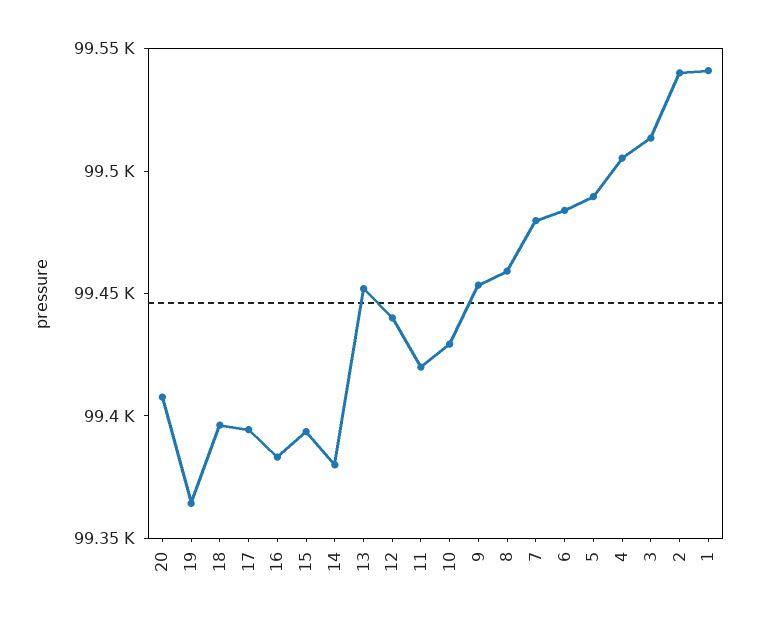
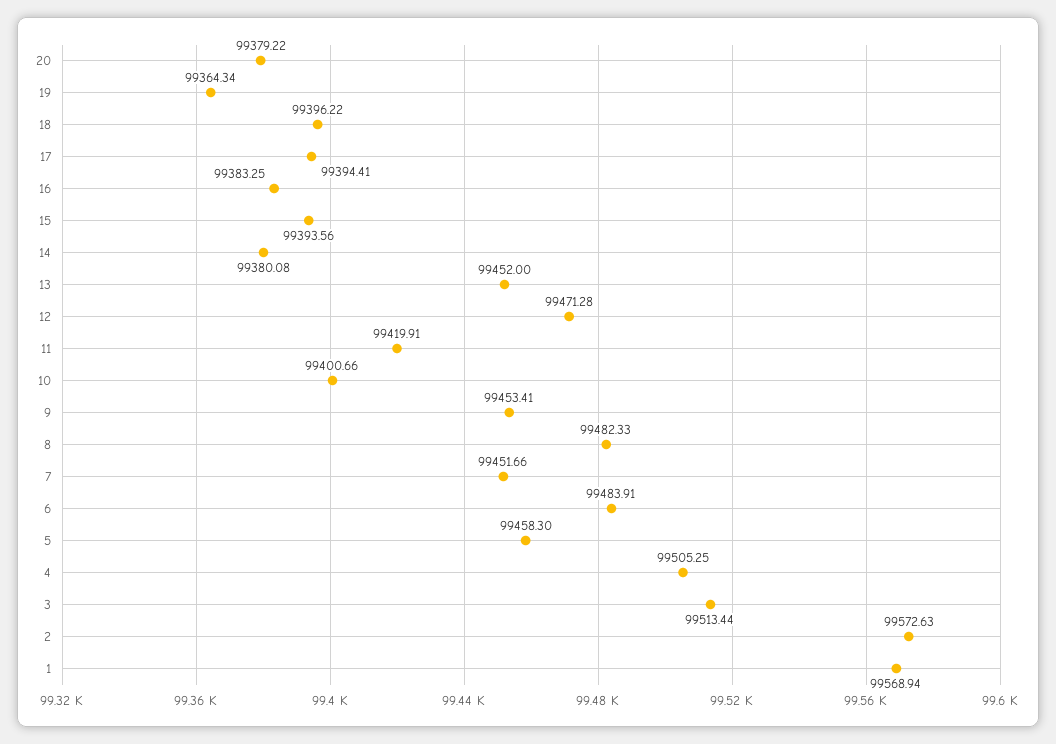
20: 99410 -> 99379.22
12: 99440 -> 99471.28
10: 99430 -> 99400.66
8: 99460 -> 99482.33
7: 99480 -> 99451.66
5: 99490 -> 99458.3
2: 99540 -> 99572.63
1: 99540 -> 99568.94

